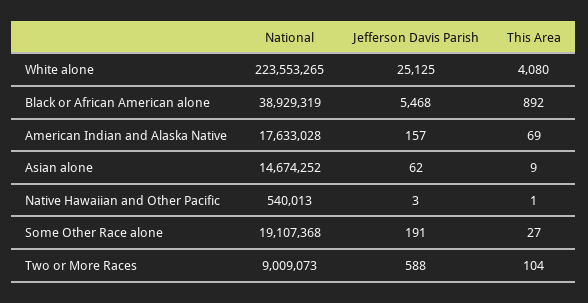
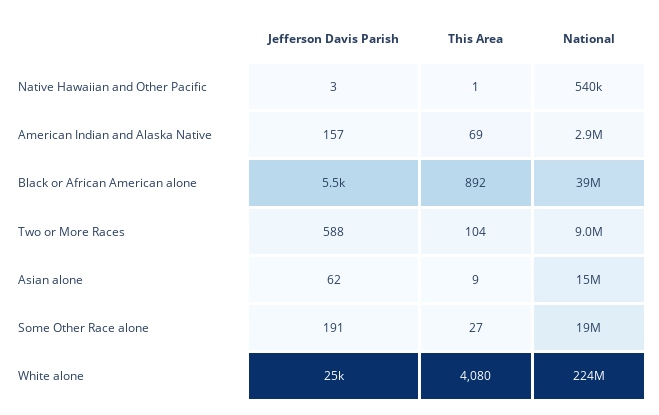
National, American Indian and Alaska Native: 17633028 -> 2900000

